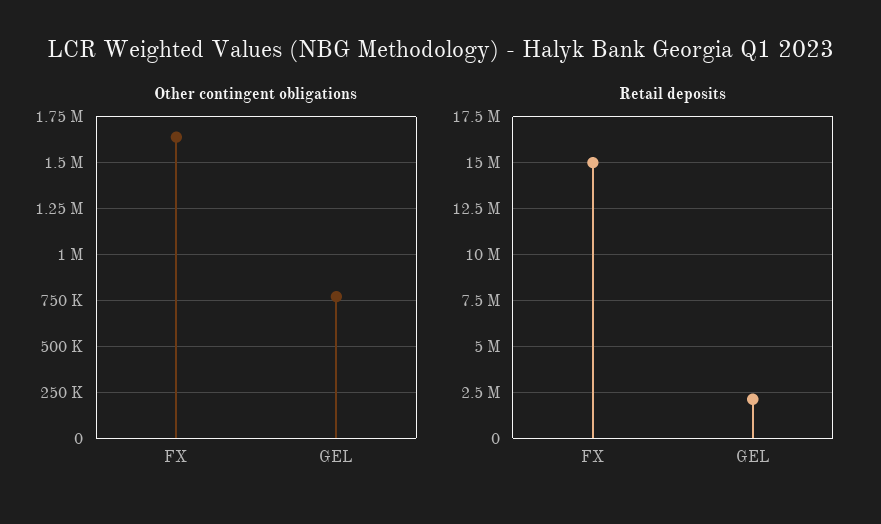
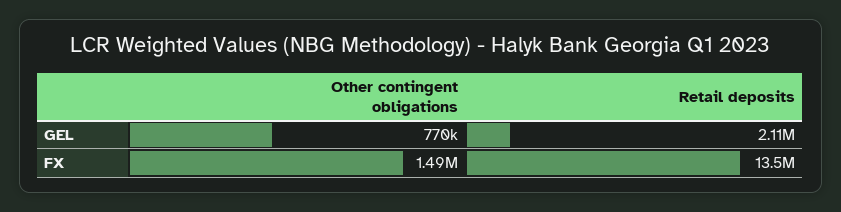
Other contingent obligations, FX: 1650000 -> 1490000
Retail deposits, FX: 15000000 -> 13500000

